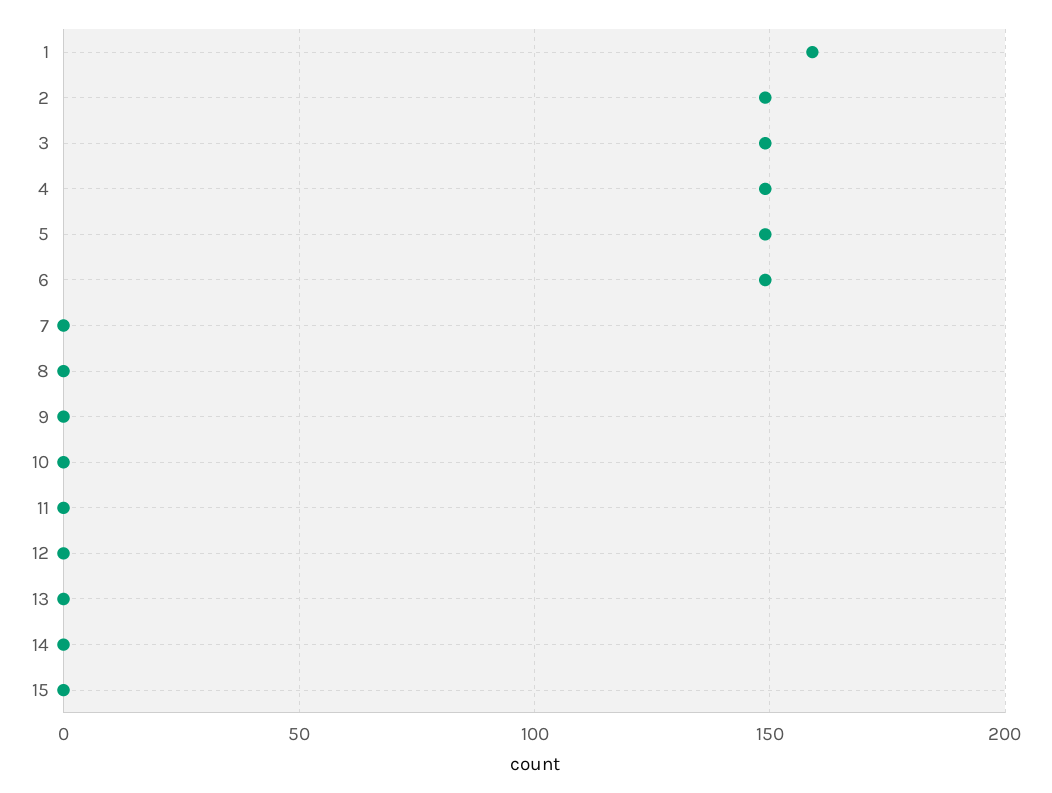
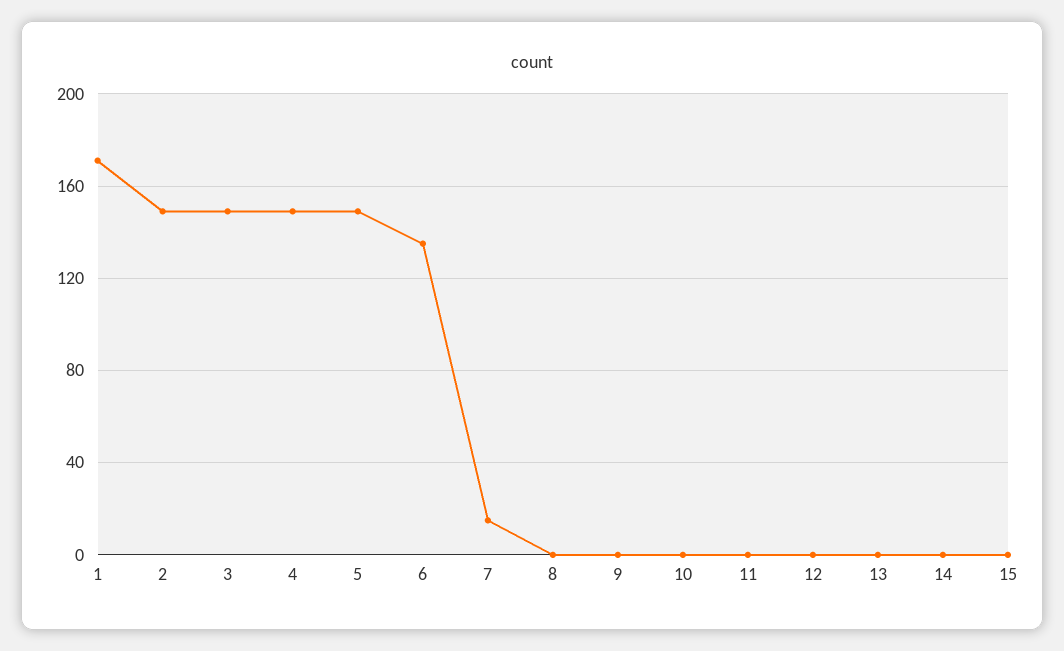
1: 160 -> 170
6: 150 -> 135
7: 0 -> 15

